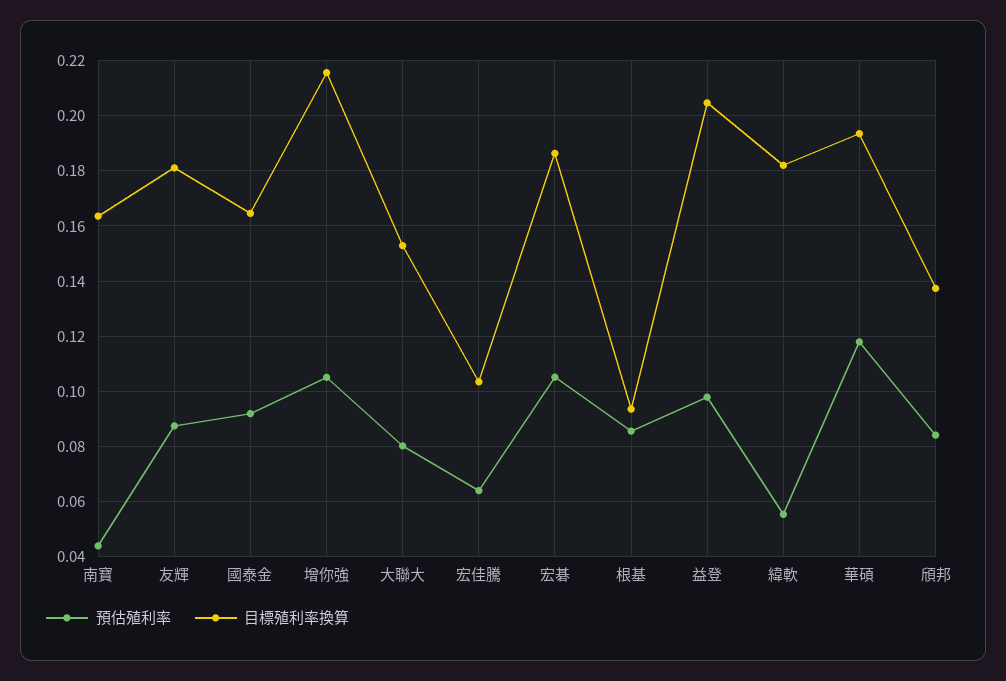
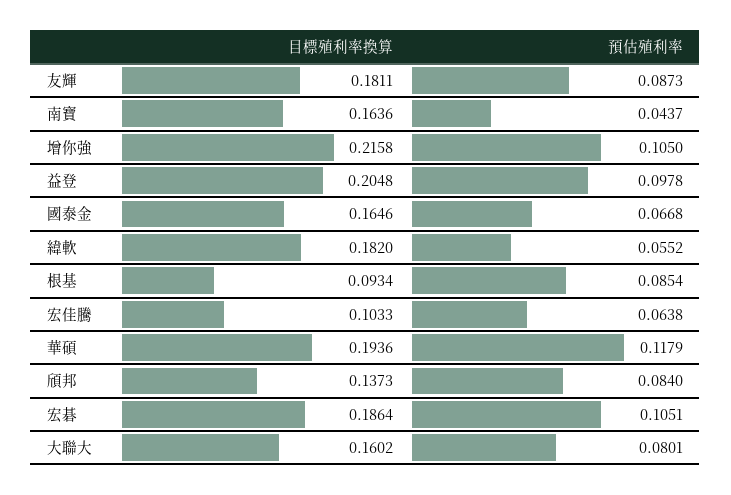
預估殖利率, 國泰金: 0.0925 -> 0.0668
目標殖利率換算, 大聯大: 0.1525 -> 0.1602

